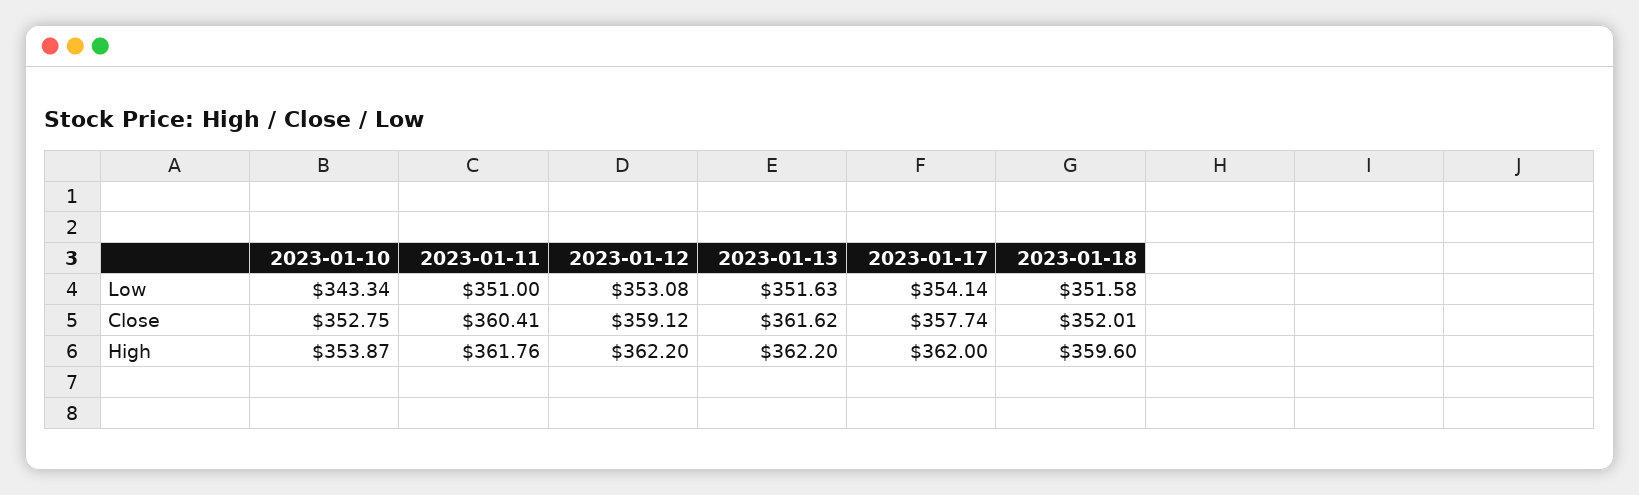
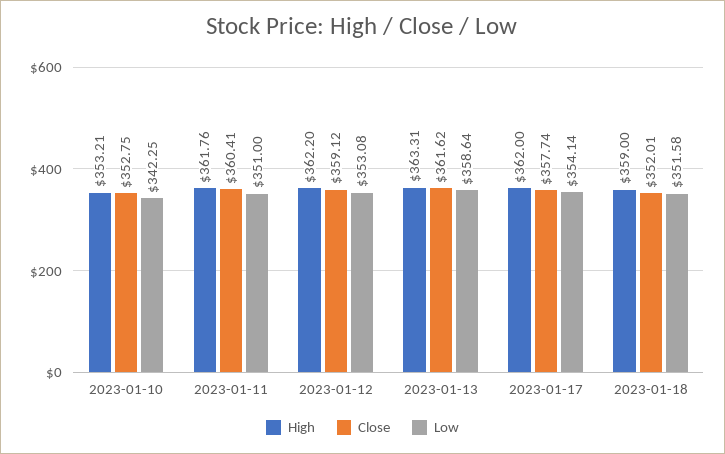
Low, 2023-01-10: 343.34 -> 342.25
Low, 2023-01-13: 351.63 -> 358.64
High, 2023-01-10: 353.87 -> 353.21
High, 2023-01-13: 362.2 -> 363.31
High, 2023-01-18: 359.6 -> 359

